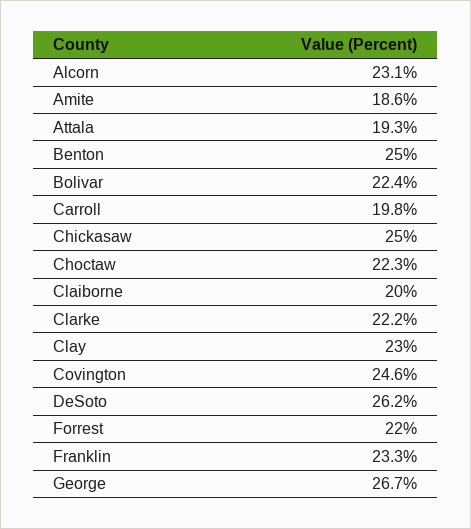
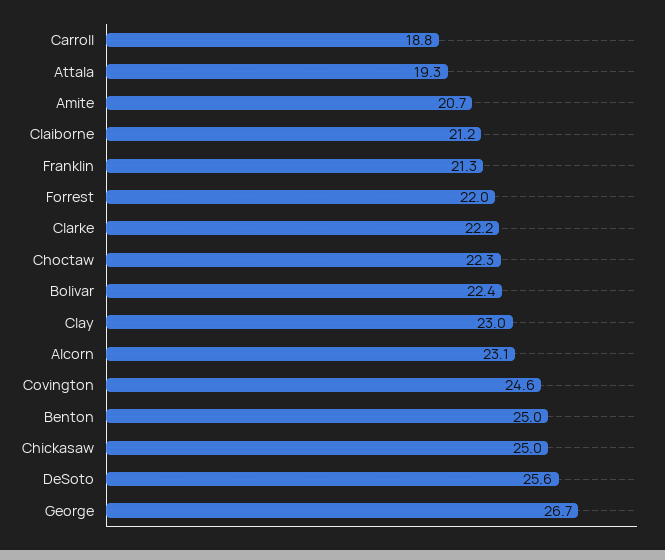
Amite: 18.6 -> 20.7
Carroll: 19.8 -> 18.8
Claiborne: 20 -> 21.2
DeSoto: 26.2 -> 25.6
Franklin: 23.3 -> 21.3

